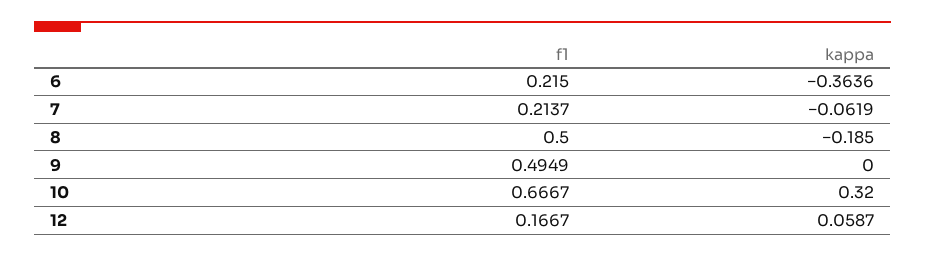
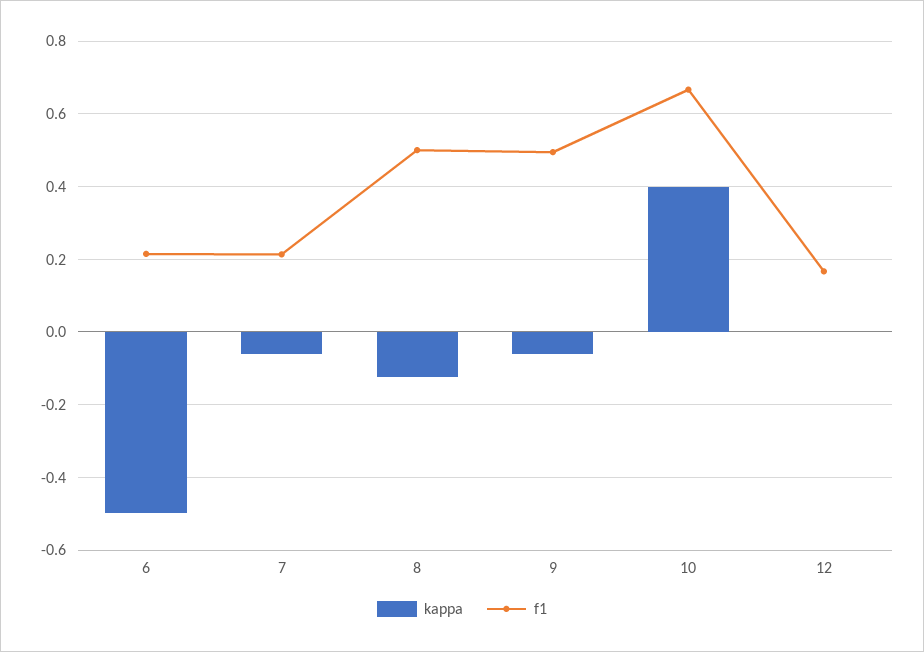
kappa, 6: -0.3636 -> -0.5
kappa, 8: -0.185 -> -0.12
kappa, 9: 0 -> -0.06
kappa, 10: 0.32 -> 0.4
kappa, 12: 0.0587 -> 0

